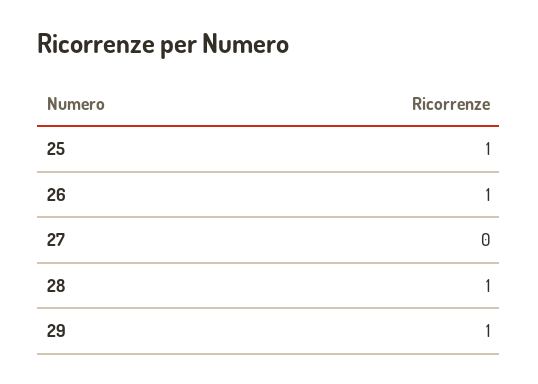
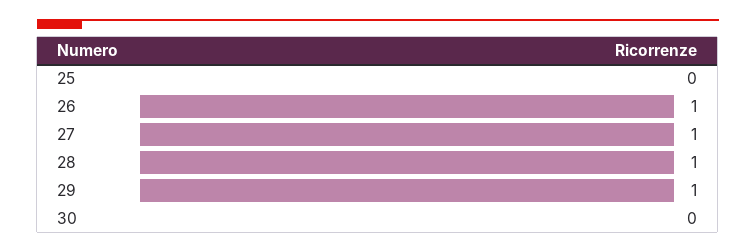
25: 1 -> 0
27: 0 -> 1
30: none -> 0

